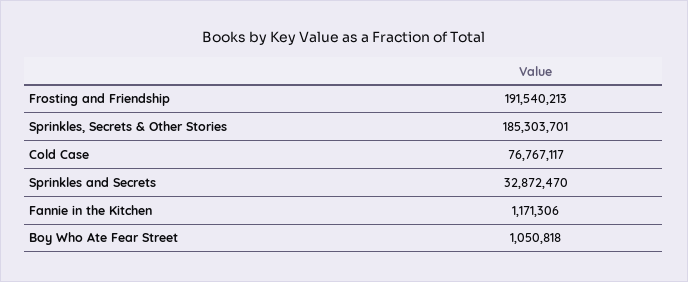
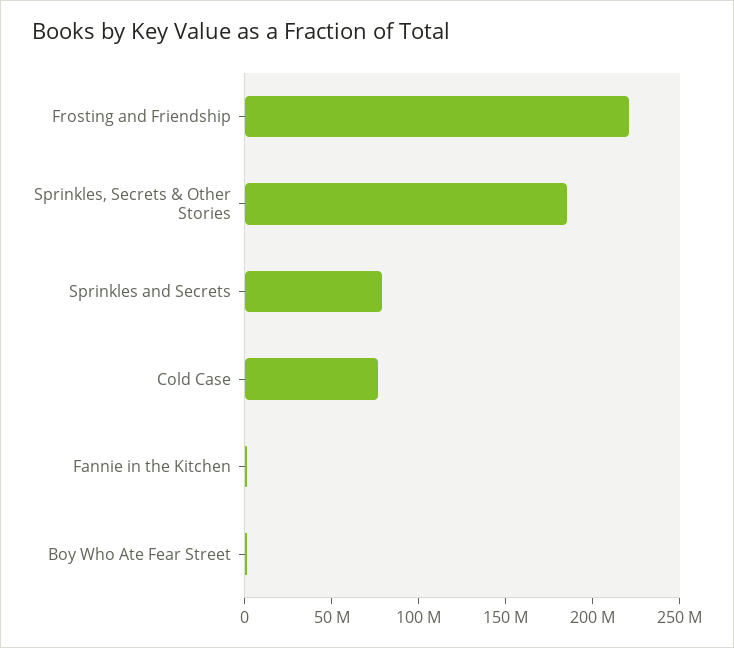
Frosting and Friendship: 191540213 -> 220000000
Sprinkles and Secrets: 32872470 -> 80000000

